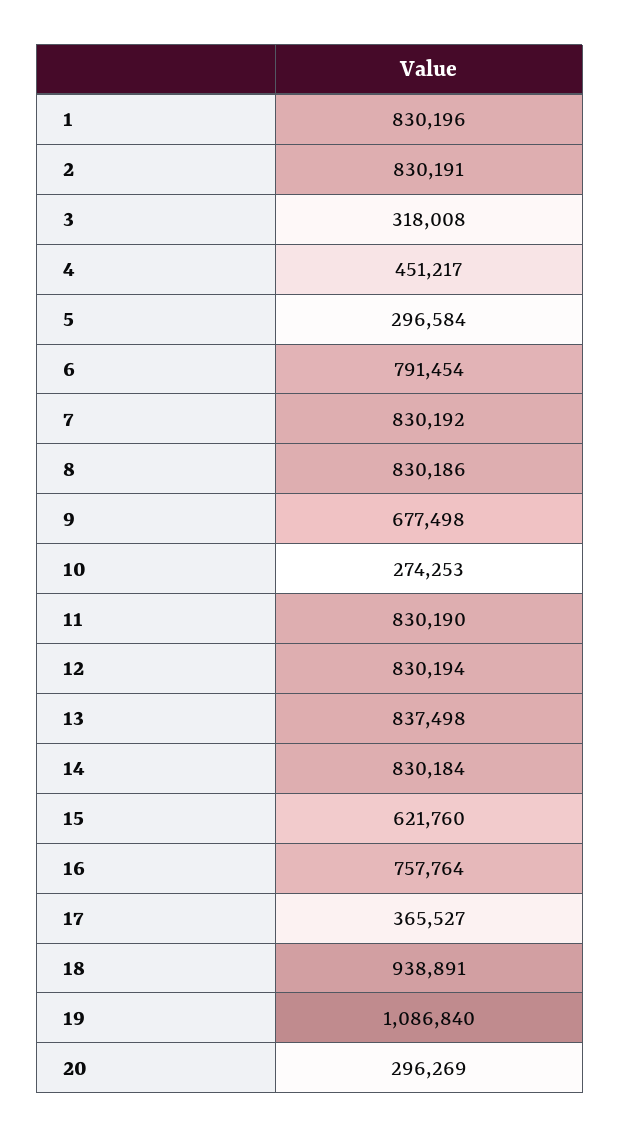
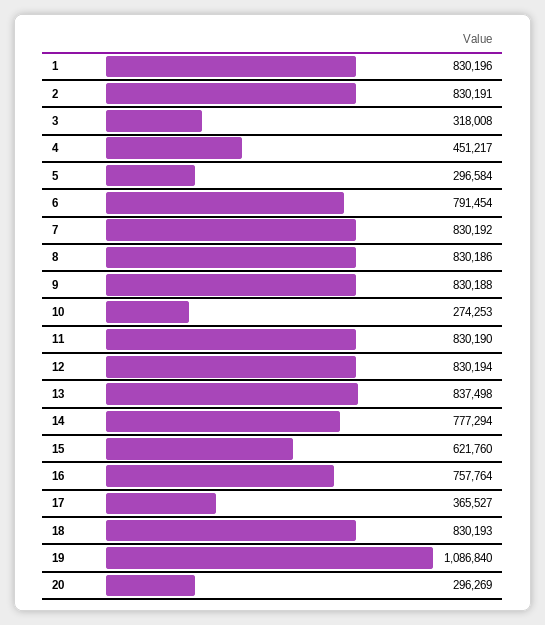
9: 677498 -> 830188
14: 830184 -> 777294
18: 938891 -> 830193

